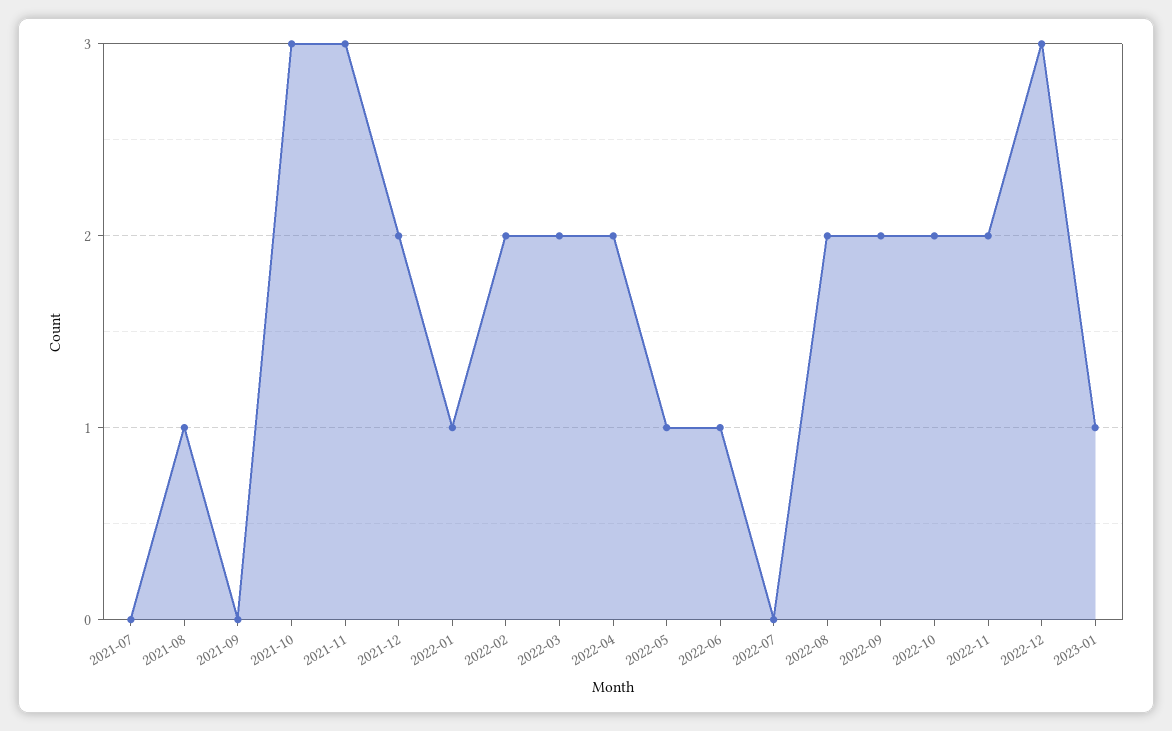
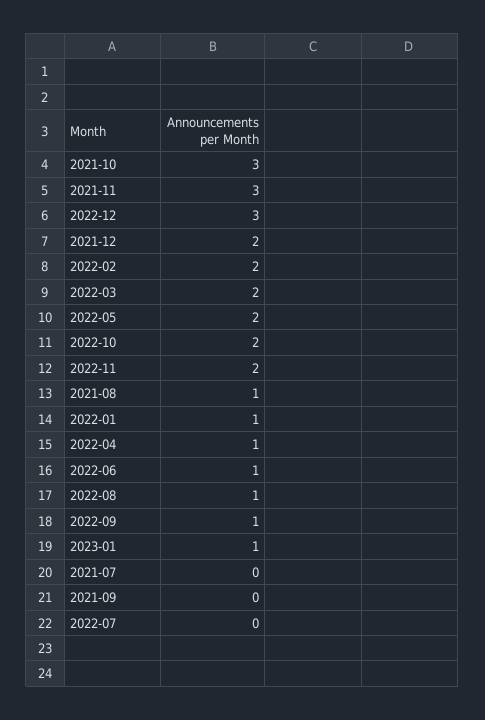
2022-04: 2 -> 1
2022-05: 1 -> 2
2022-08: 2 -> 1
2022-09: 2 -> 1

